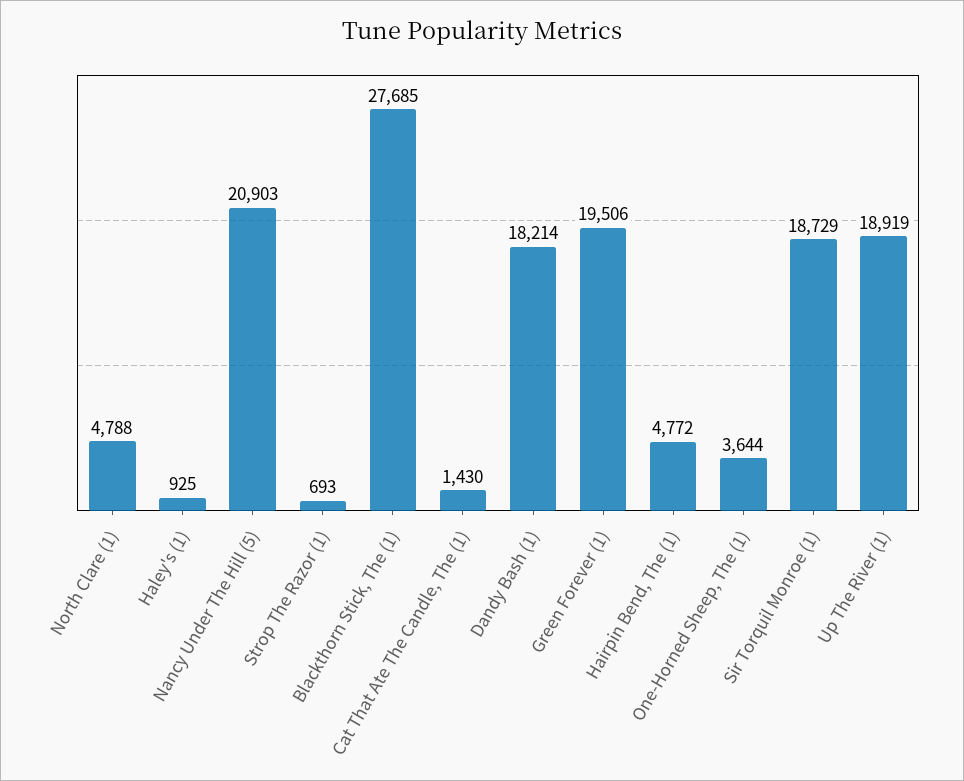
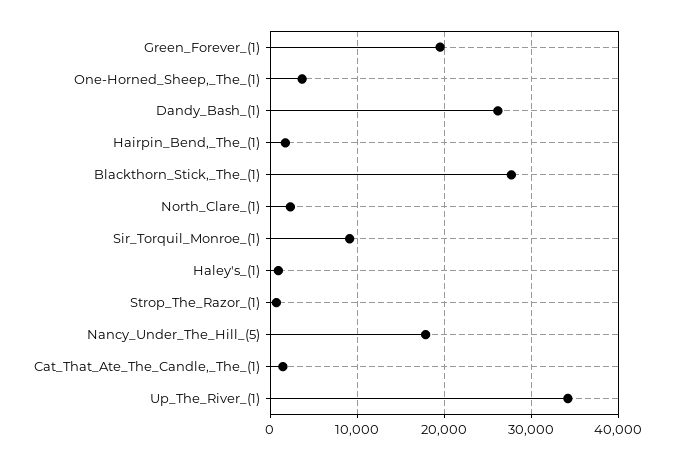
North Clare (1): 4788 -> 2000
Nancy Under The Hill (5): 20903 -> 18000
Dandy Bash (1): 18214 -> 26000
Hairpin Bend, The (1): 4772 -> 2000
Sir Torquil Monroe (1): 18729 -> 9000
Up The River (1): 18919 -> 34000

